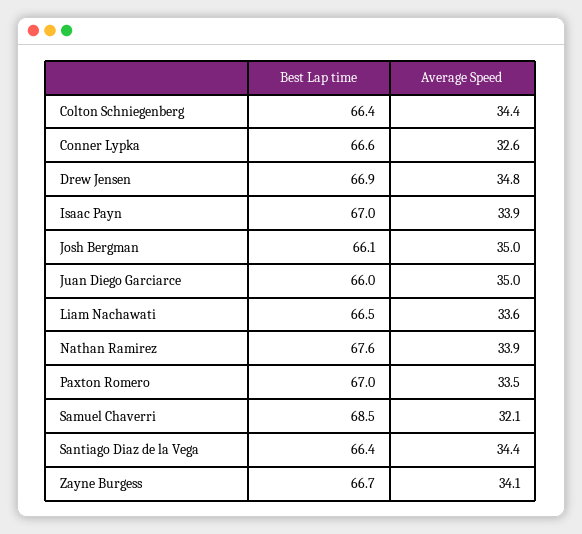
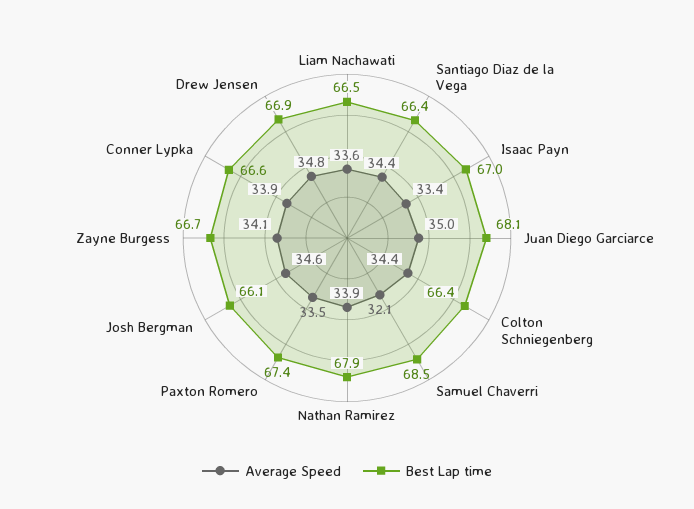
Average Speed, Conner Lypka: 32.6 -> 33.9
Average Speed, Isaac Payn: 33.9 -> 33.4
Average Speed, Josh Bergman: 35 -> 34.6
Best Lap time, Juan Diego Garciarce: 66 -> 68.1
Best Lap time, Nathan Ramirez: 67.6 -> 67.9
Best Lap time, Paxton Romero: 67 -> 67.4

